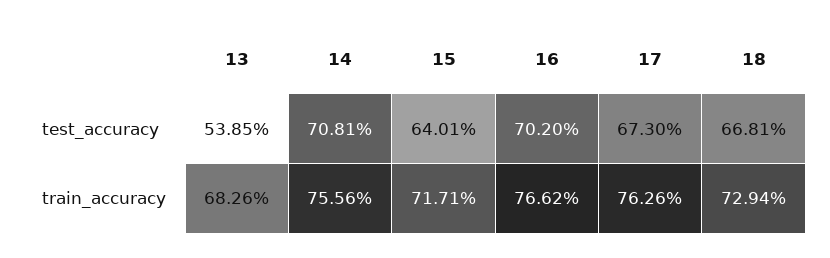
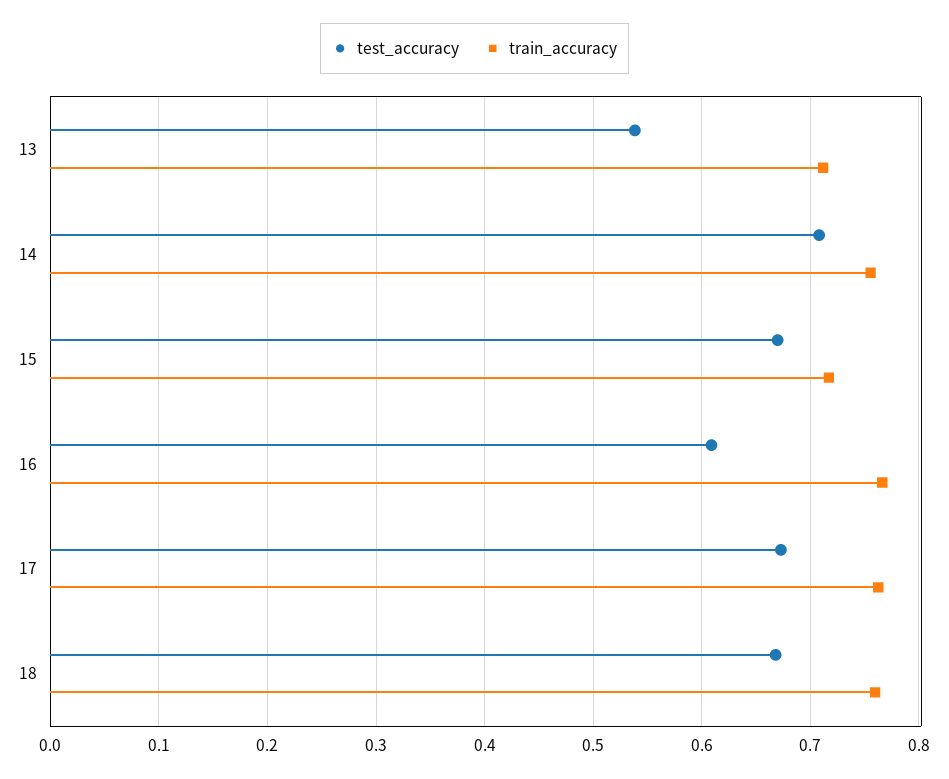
test_accuracy, 15: 0.6401 -> 0.67
test_accuracy, 16: 0.702 -> 0.61
train_accuracy, 13: 0.6826 -> 0.71
train_accuracy, 18: 0.7294 -> 0.76

